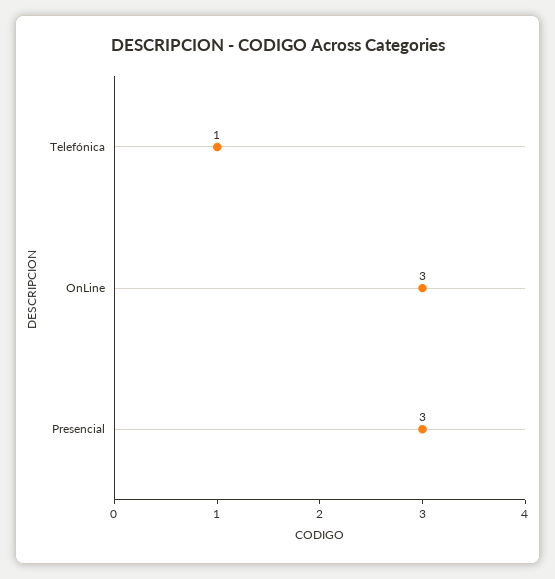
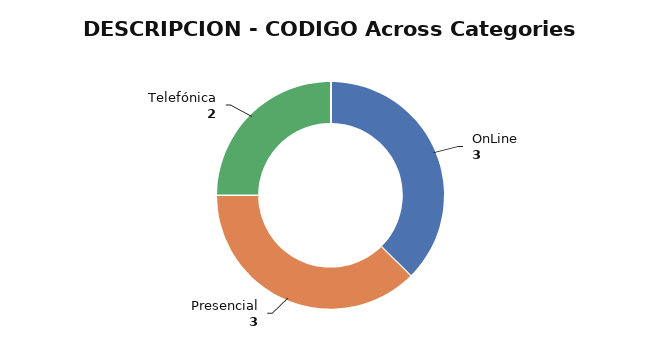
Telefónica: 1 -> 2

